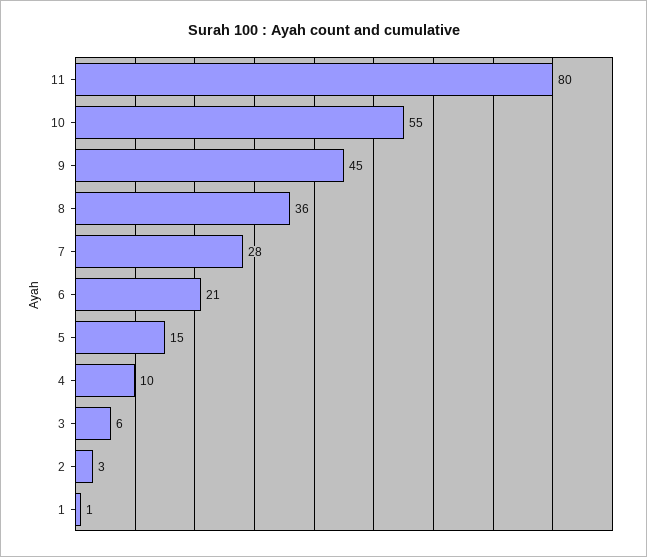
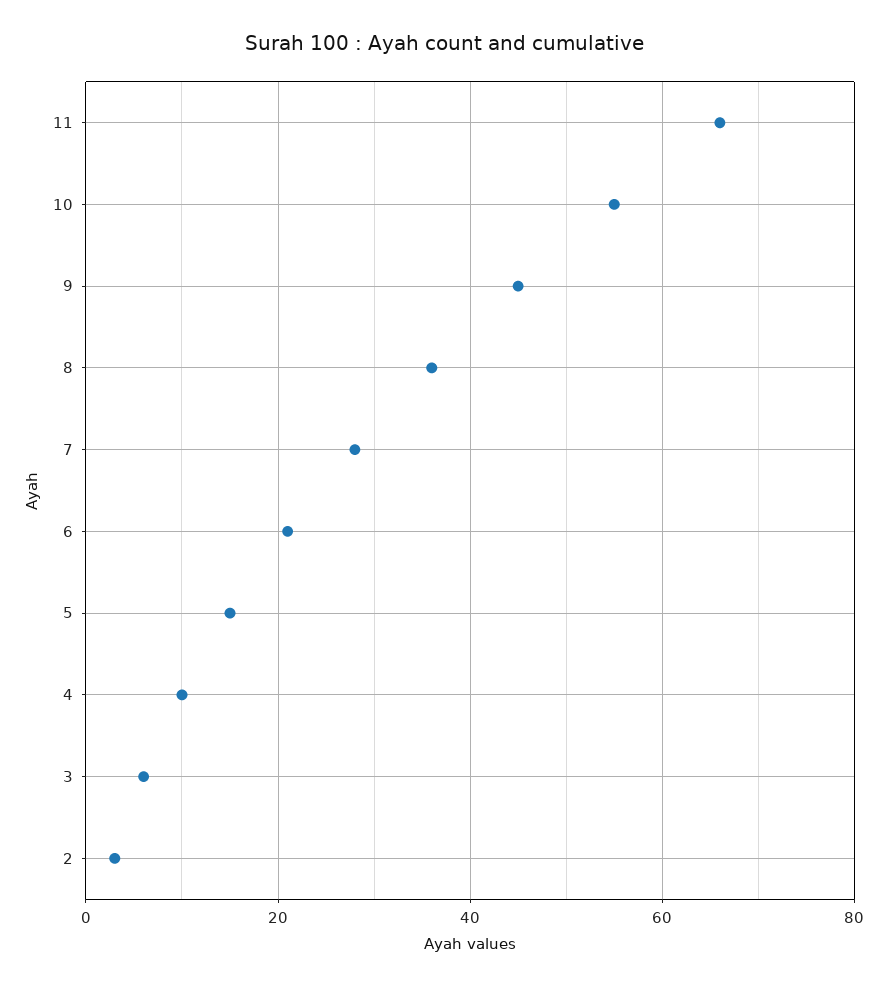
11: 80 -> 65
1: 1 -> none

